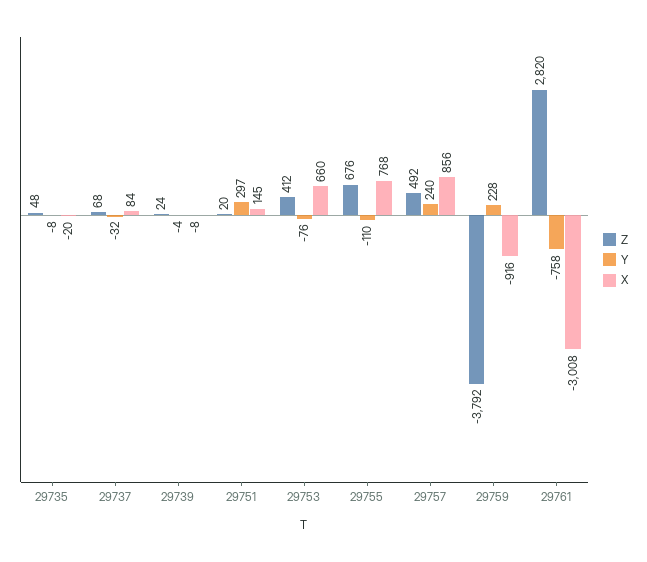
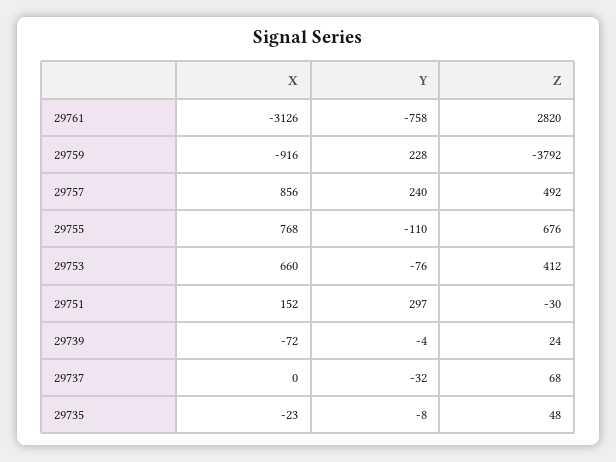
X, 29735: -20 -> -23
X, 29737: 84 -> 0
X, 29739: -8 -> -72
Z, 29751: 20 -> -30
X, 29751: 145 -> 152
X, 29761: -3008 -> -3126

